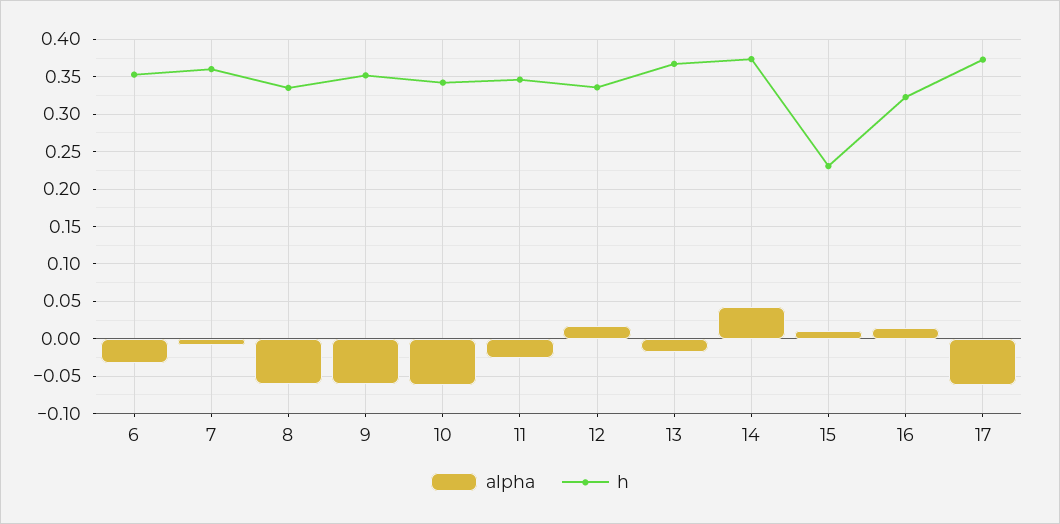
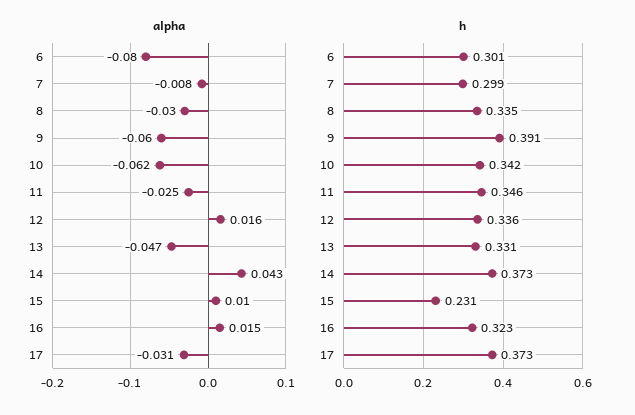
alpha, 6: -0.03 -> -0.08
h, 6: 0.35 -> 0.301
h, 7: 0.36 -> 0.299
alpha, 8: -0.06 -> -0.03
h, 9: 0.35 -> 0.391
alpha, 13: -0.02 -> -0.047
h, 13: 0.37 -> 0.331
alpha, 17: -0.06 -> -0.031

